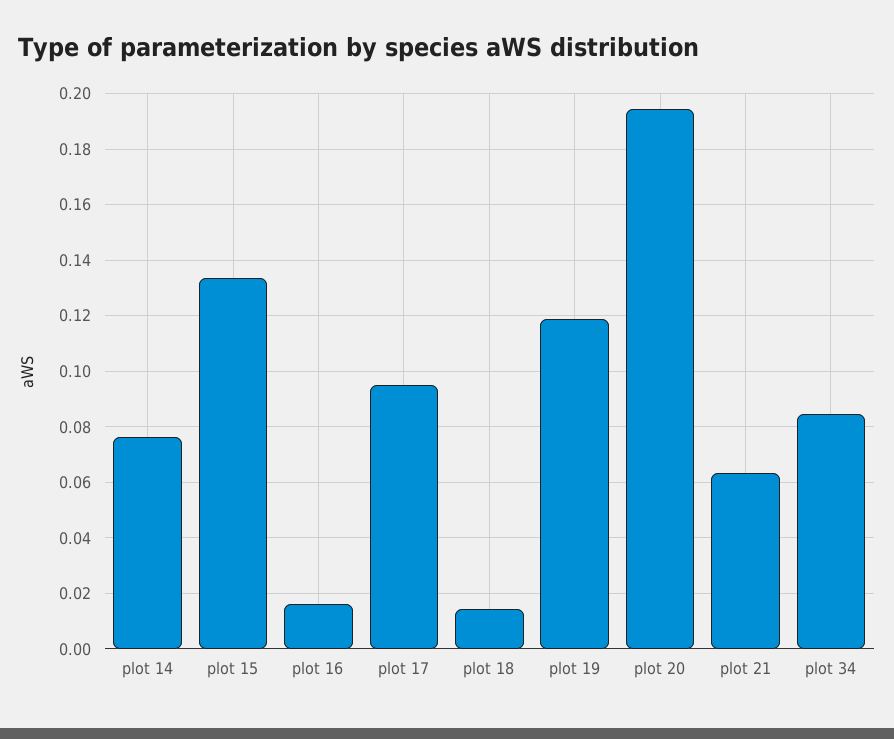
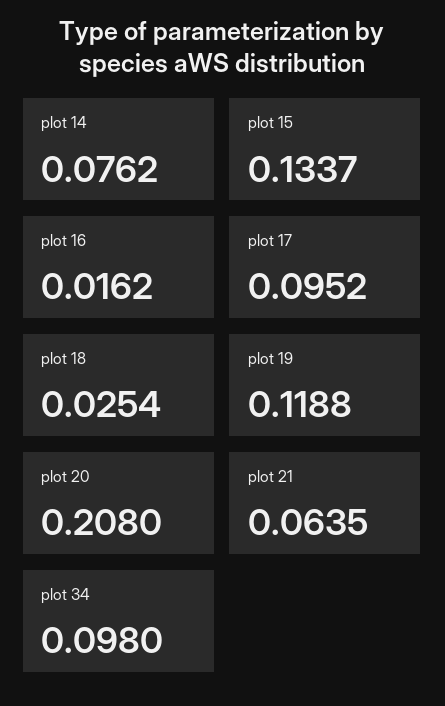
plot 18: 0.015 -> 0.0254
plot 20: 0.195 -> 0.208
plot 34: 0.085 -> 0.098

